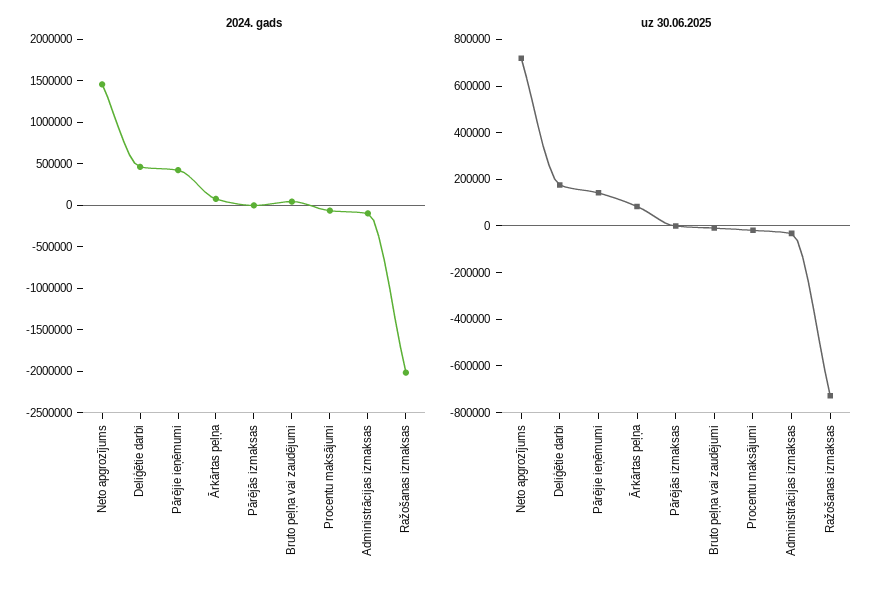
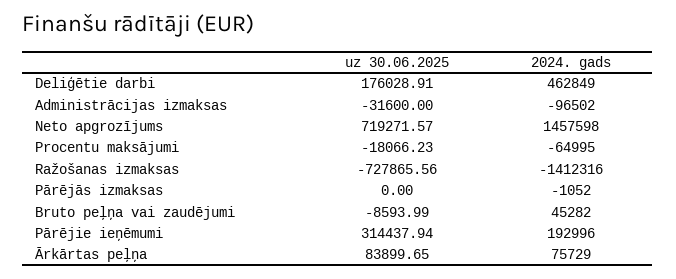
2024. gads, Pārējie ieņēmumi: 400000 -> 192996
2024. gads, Ražošanas izmaksas: -2000000 -> -1412316
uz 30.06.2025, Pārējie ieņēmumi: 150000 -> 314437.94

